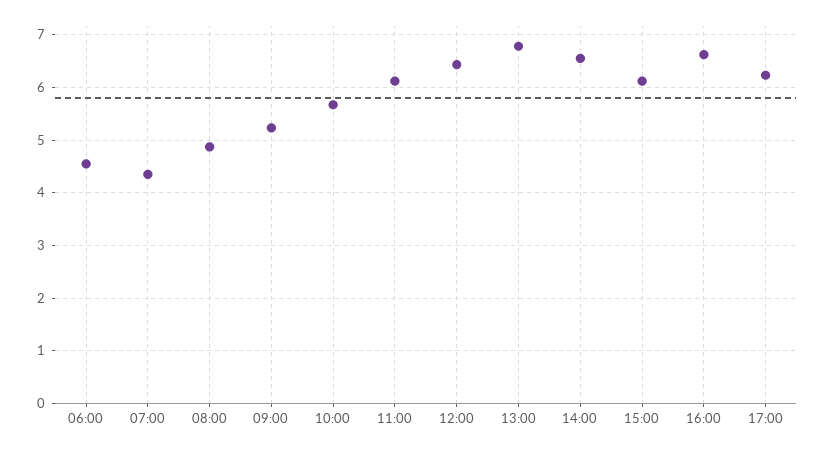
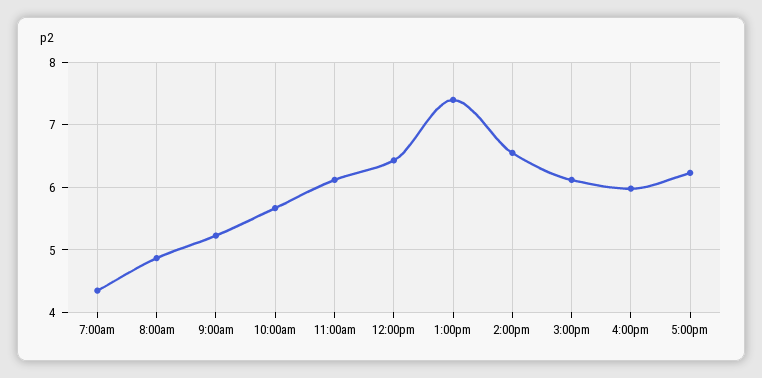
06:00: 4.6 -> none
13:00: 6.8 -> 7.4
16:00: 6.6 -> 6

